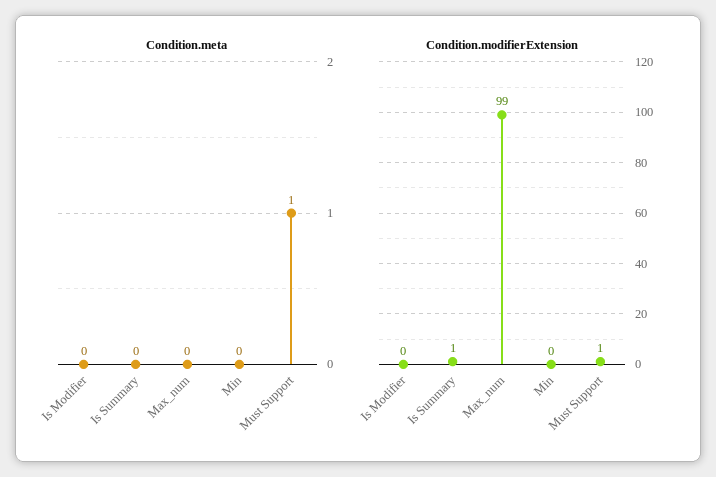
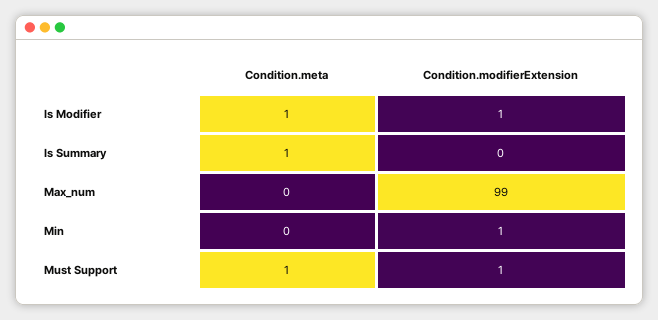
Condition.meta, Is Modifier: 0 -> 1
Condition.meta, Is Summary: 0 -> 1
Condition.modifierExtension, Is Modifier: 0 -> 1
Condition.modifierExtension, Is Summary: 1 -> 0
Condition.modifierExtension, Min: 0 -> 1

